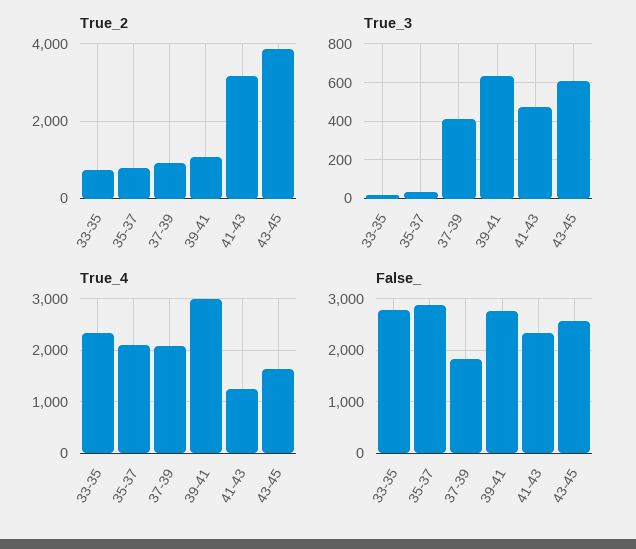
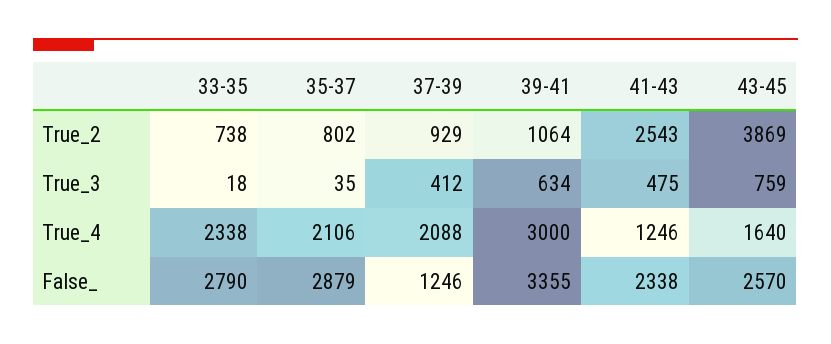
True_2, 41-43: 3200 -> 2543
True_3, 43-45: 600 -> 759
False_, 37-39: 1800 -> 1246
False_, 39-41: 2800 -> 3355

